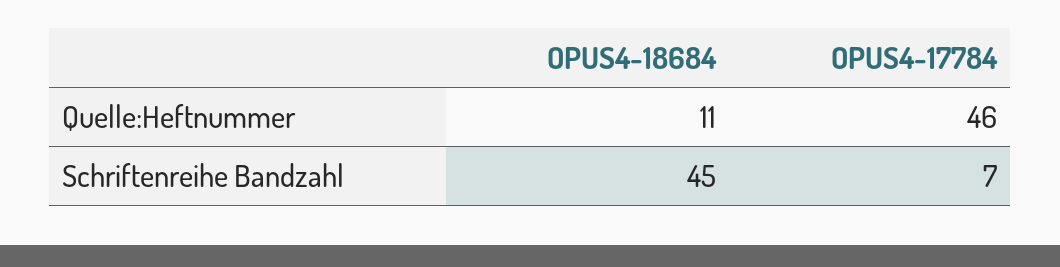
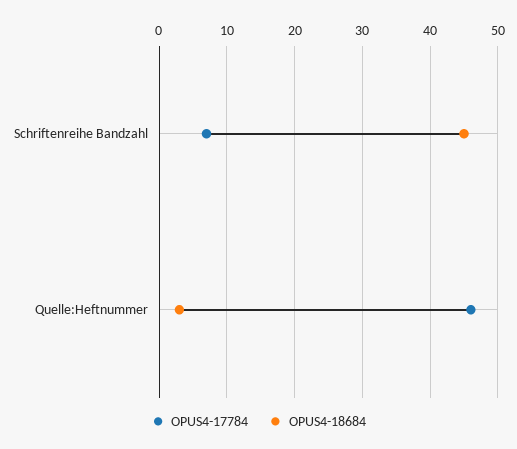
OPUS4-18684, Quelle:Heftnummer: 11 -> 3

